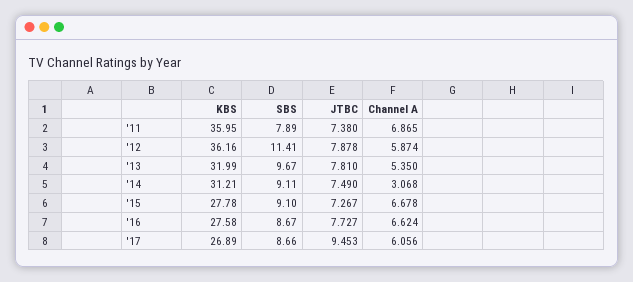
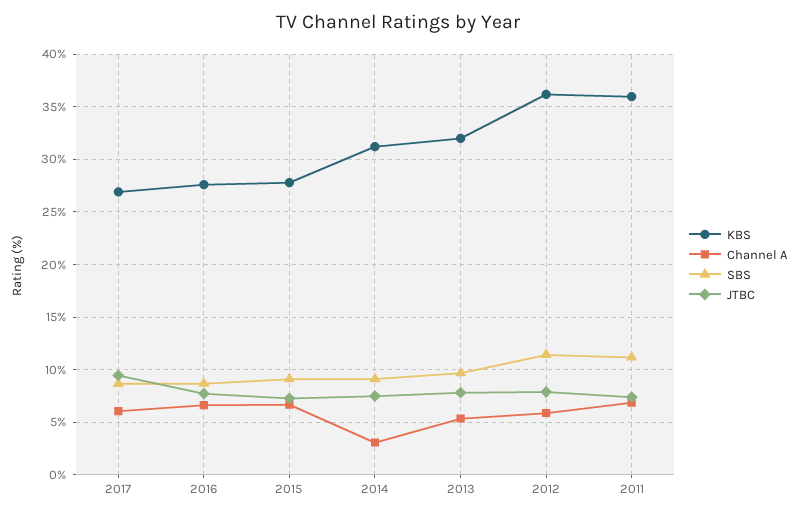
SBS, '11: 7.89 -> 11

